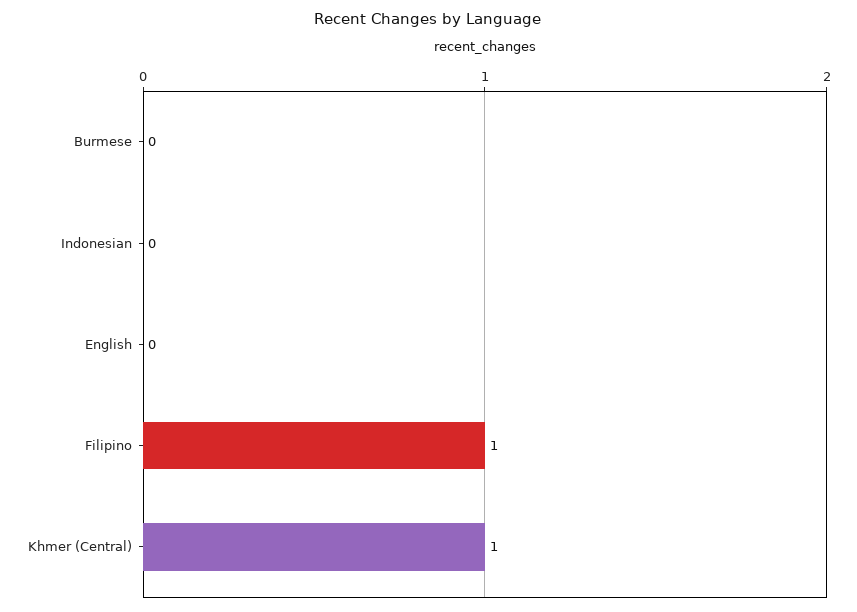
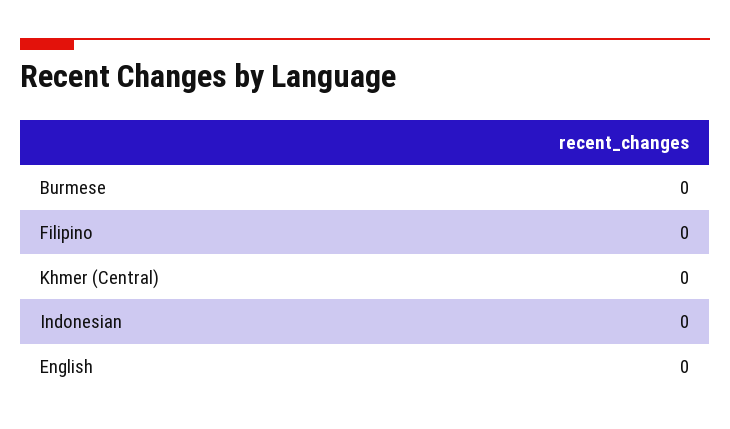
Filipino: 1 -> 0
Khmer (Central): 1 -> 0

